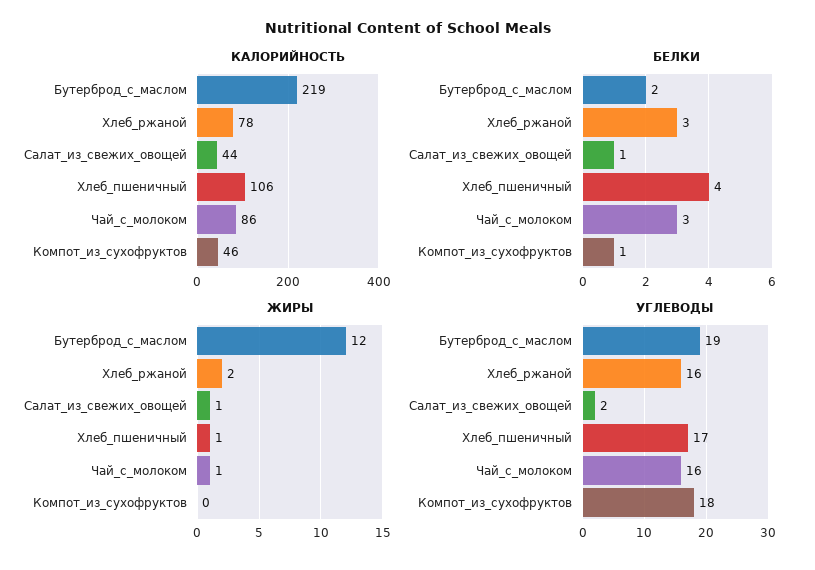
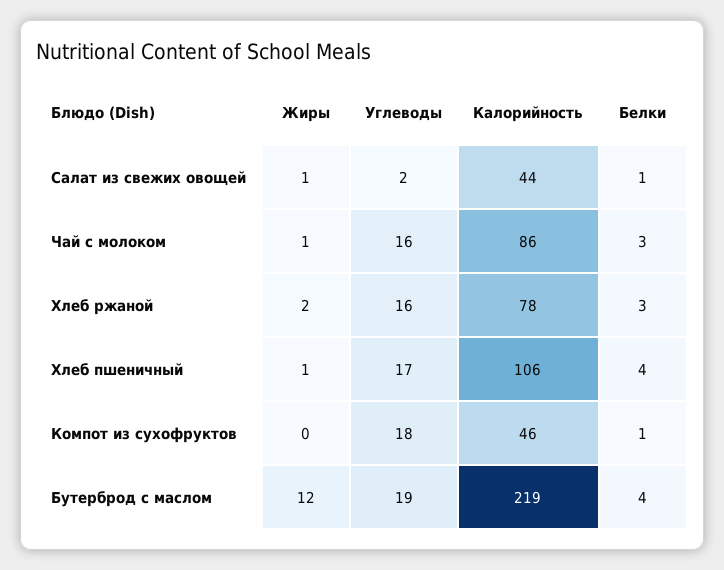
БЕЛКИ, Бутерброд_с_маслом: 2 -> 4

